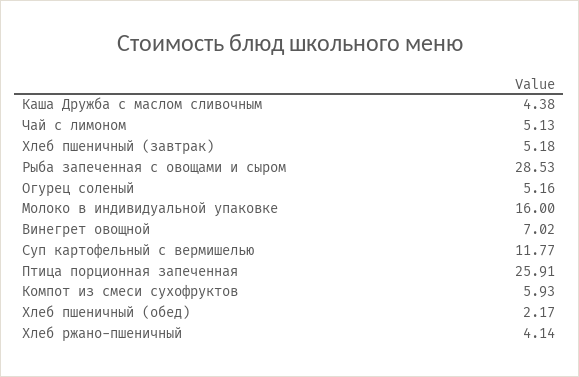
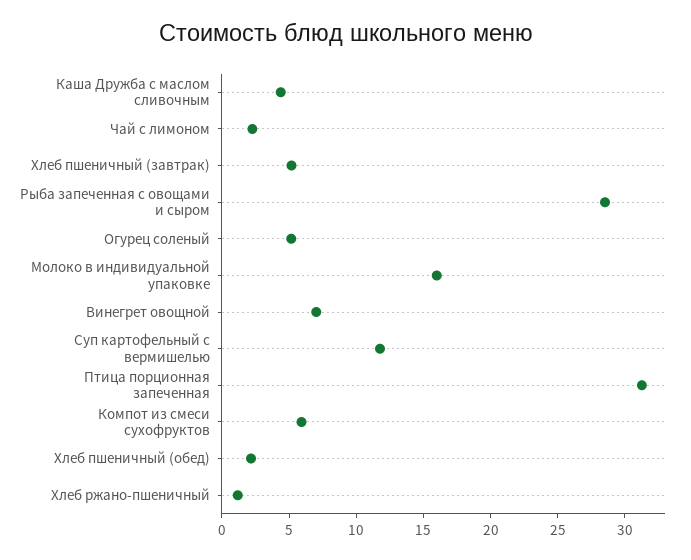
Чай с лимоном: 5.13 -> 2
Птица порционная запеченная: 25.91 -> 31
Хлеб ржано-пшеничный: 4.14 -> 1

